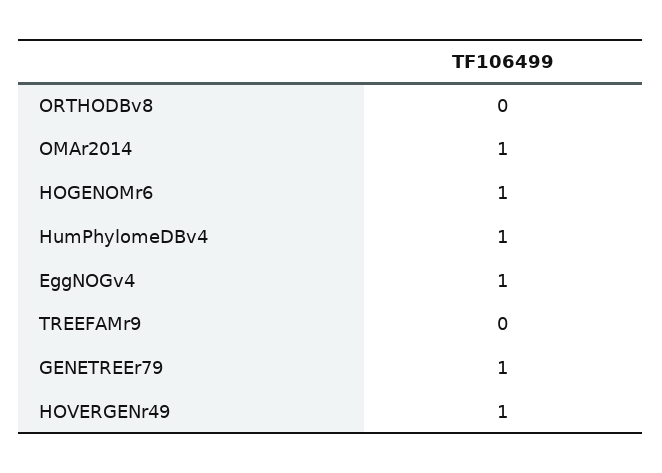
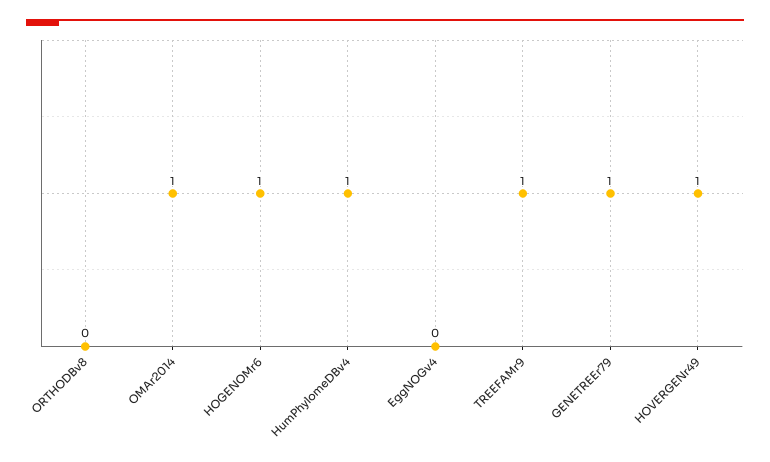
EggNOGv4: 1 -> 0
TREEFAMr9: 0 -> 1

